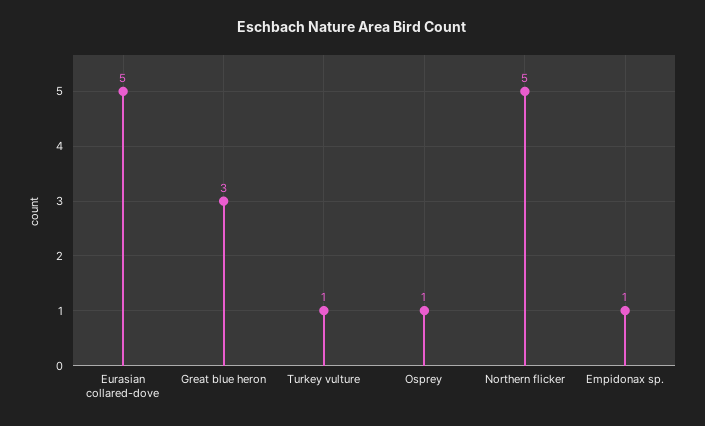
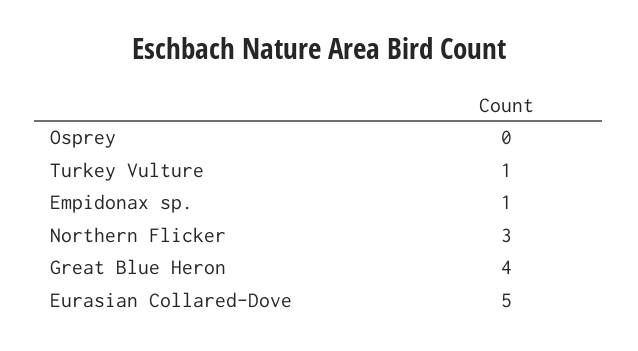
Great blue heron: 3 -> 4
Osprey: 1 -> 0
Northern flicker: 5 -> 3

